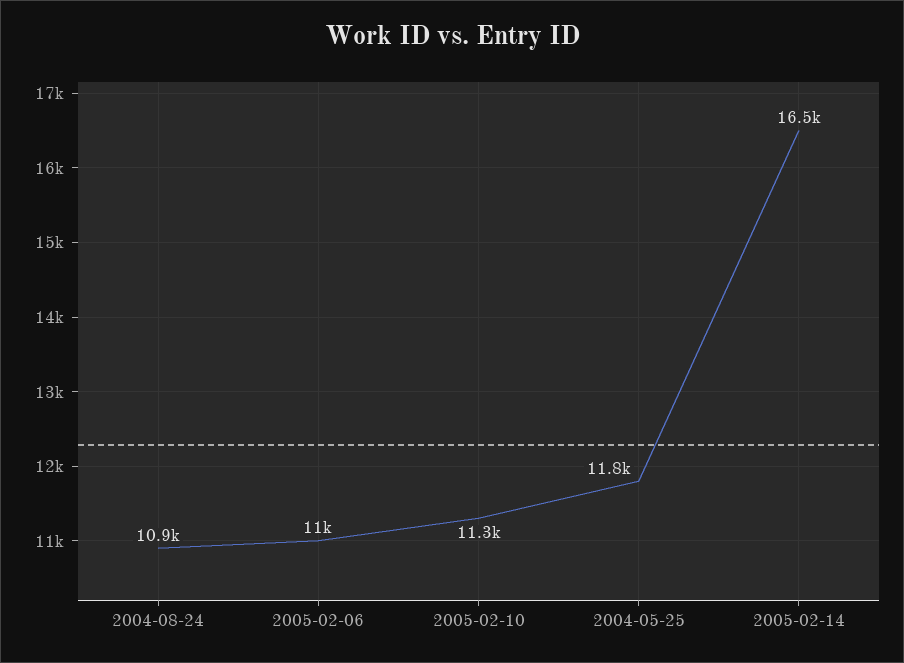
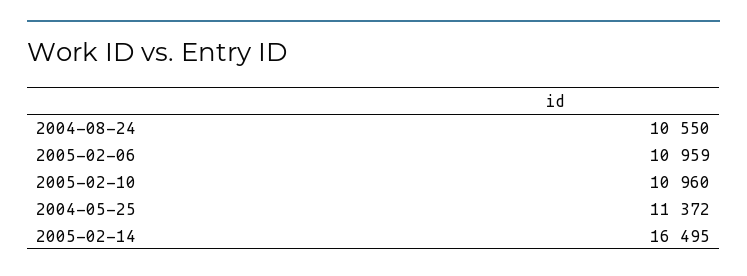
2004-08-24: 10900 -> 10550
2005-02-10: 11300 -> 10960
2004-05-25: 11800 -> 11372

